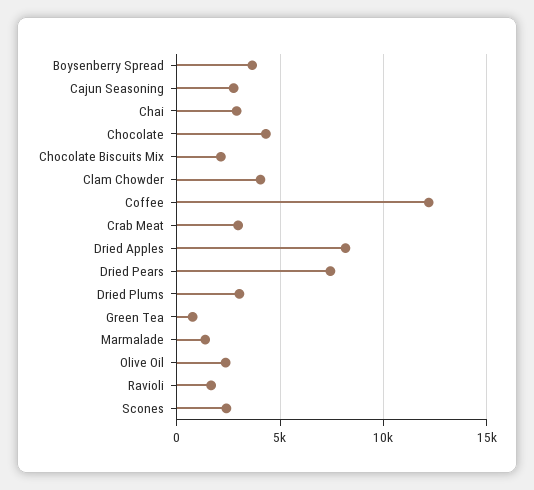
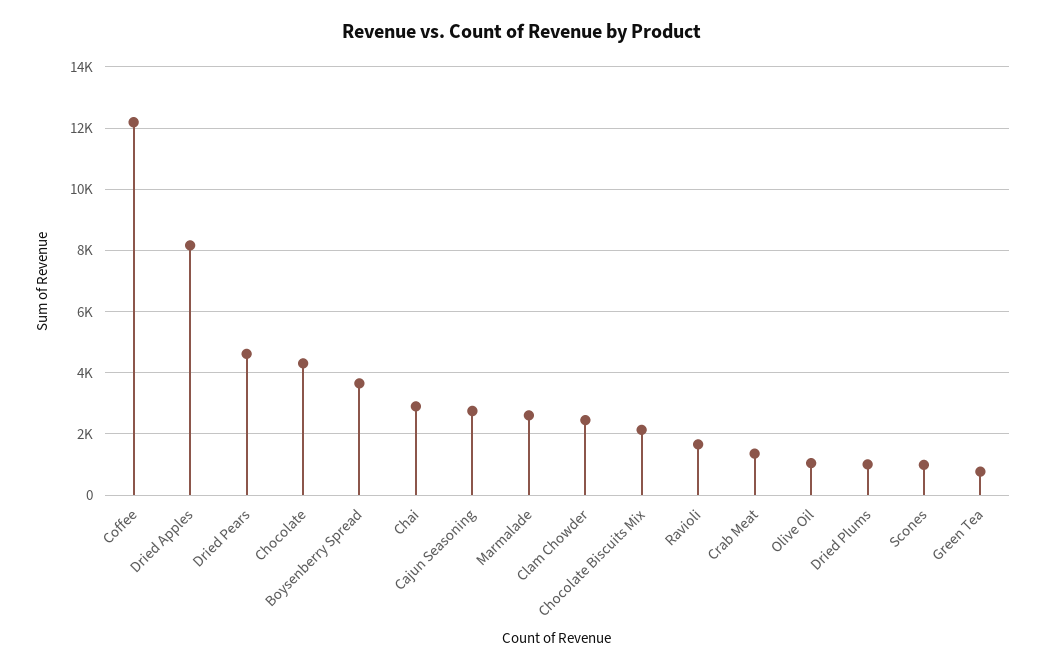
Clam Chowder: 4000 -> 2400
Crab Meat: 3000 -> 1400
Dried Pears: 7500 -> 4600
Dried Plums: 3000 -> 1000
Marmalade: 1500 -> 2600
Olive Oil: 2500 -> 1000
Scones: 2500 -> 1000

